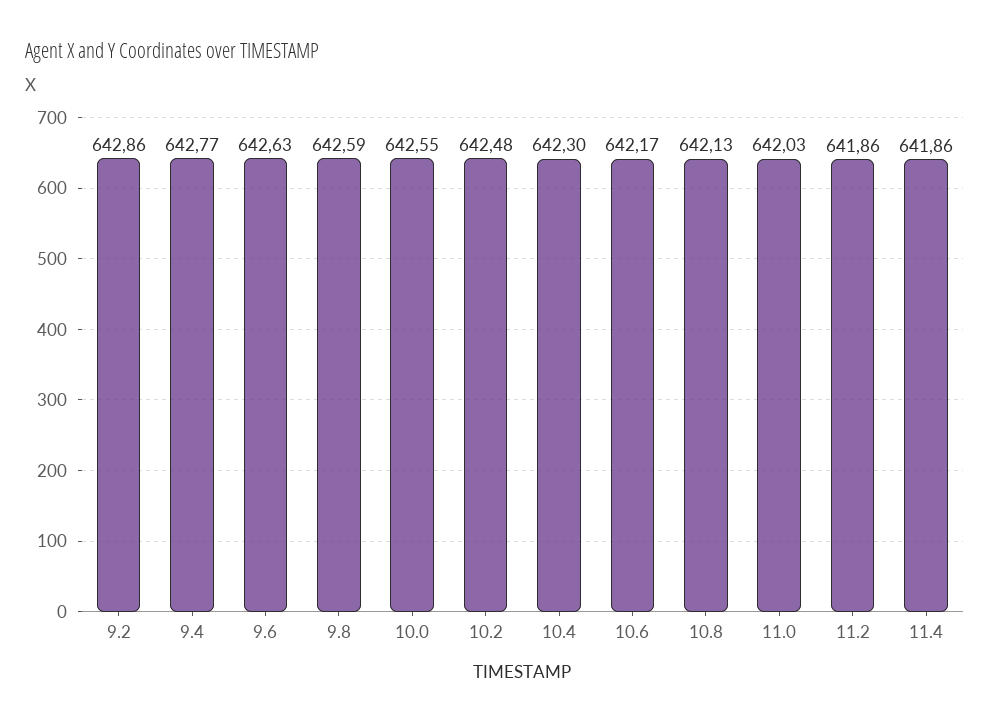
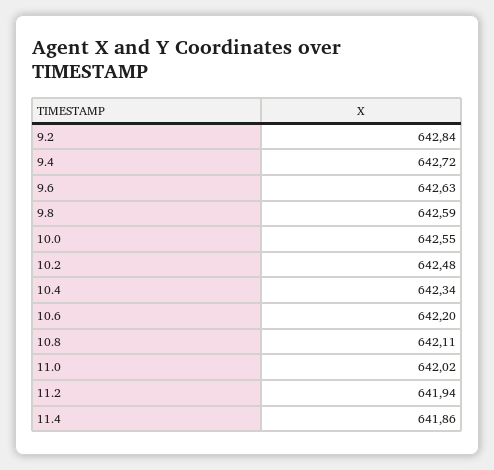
9.2: 642.86 -> 642.84
9.4: 642.77 -> 642.72
10.4: 642.3 -> 642.34
10.6: 642.17 -> 642.2
10.8: 642.13 -> 642.11
11.0: 642.03 -> 642.02
11.2: 641.86 -> 641.94

